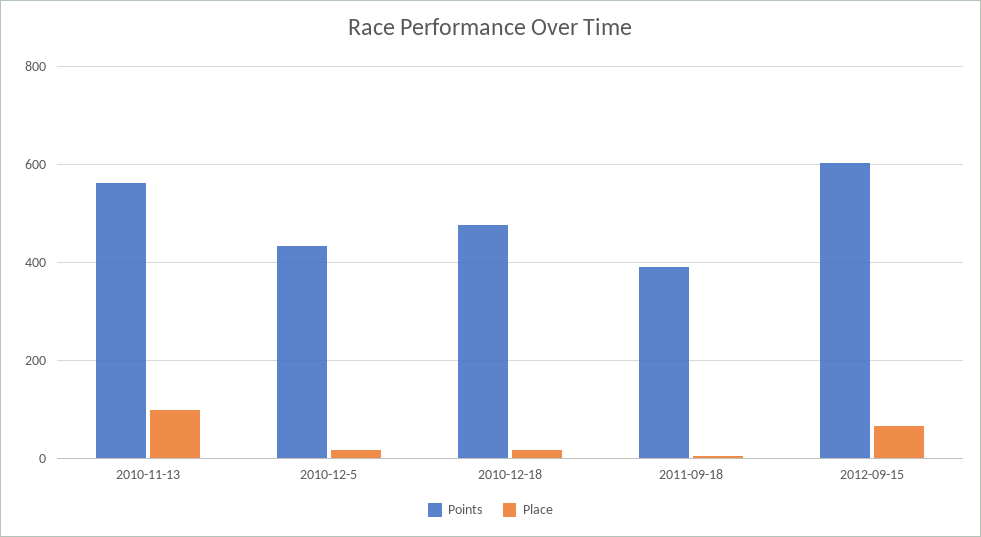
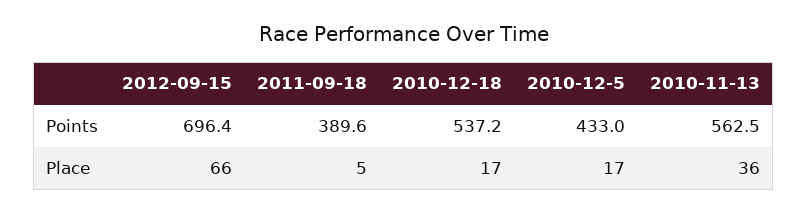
Place, 2010-11-13: 100 -> 36
Points, 2010-12-18: 480 -> 537.2
Points, 2012-09-15: 600 -> 696.4

